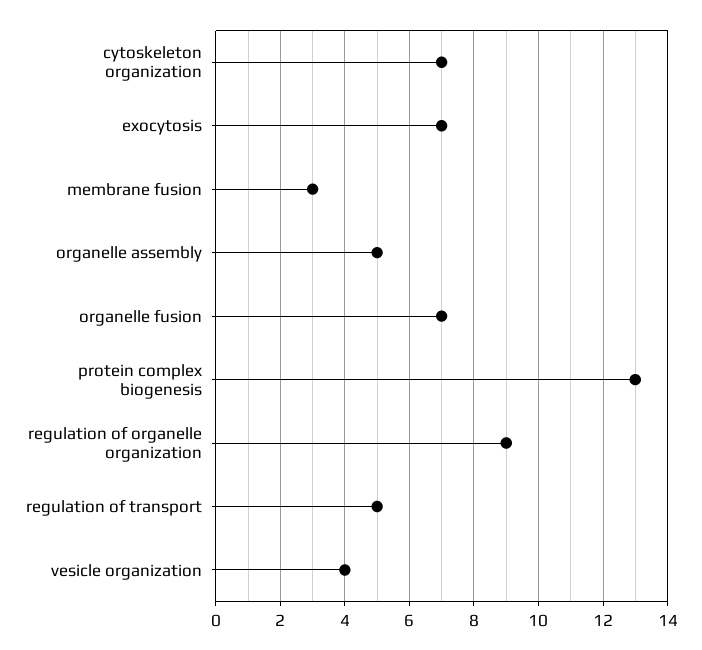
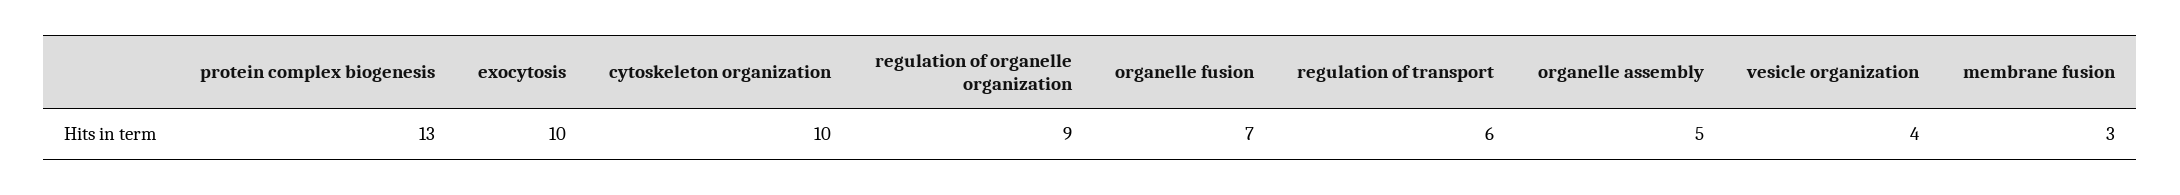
cytoskeleton organization: 7 -> 10
exocytosis: 7 -> 10
regulation of transport: 5 -> 6

